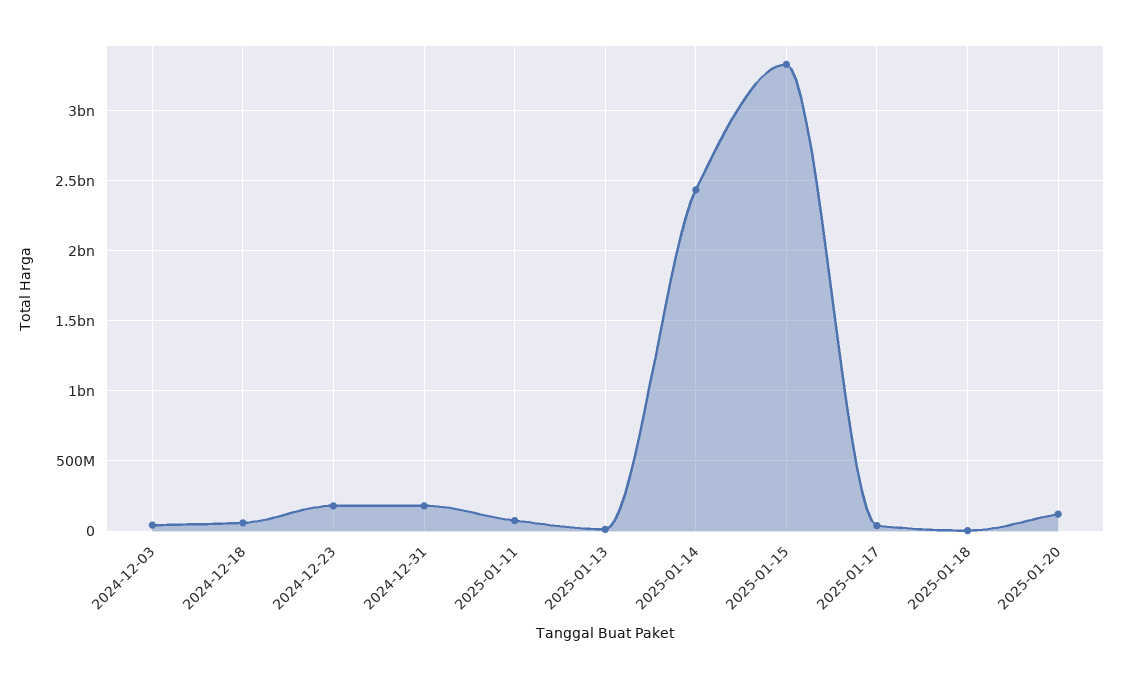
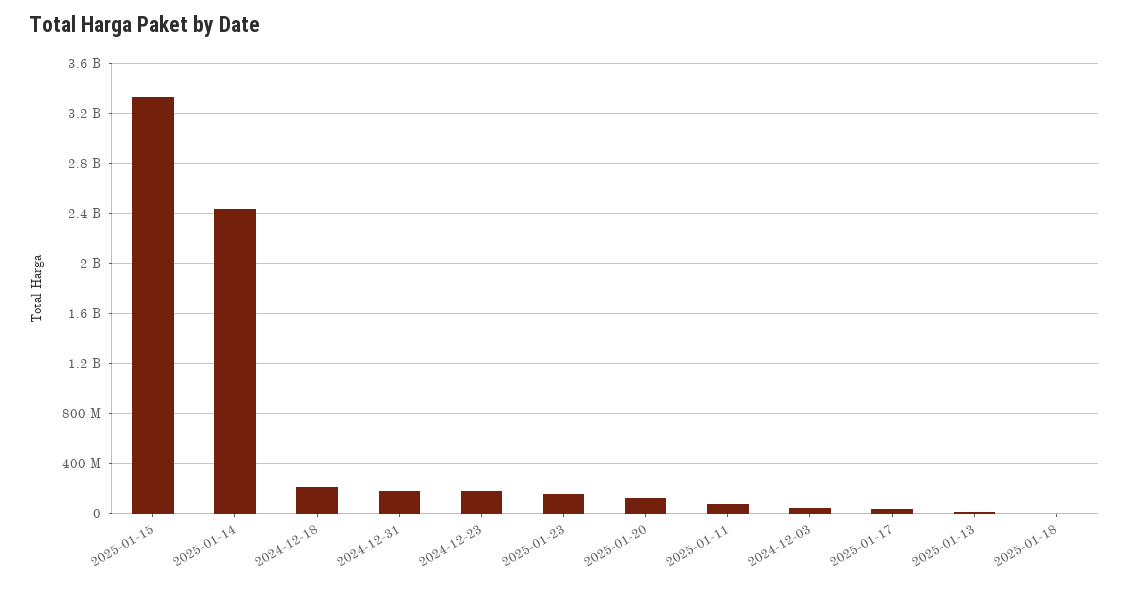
2024-12-18: 50000000 -> 200000000
2025-01-23: none -> 150000000

